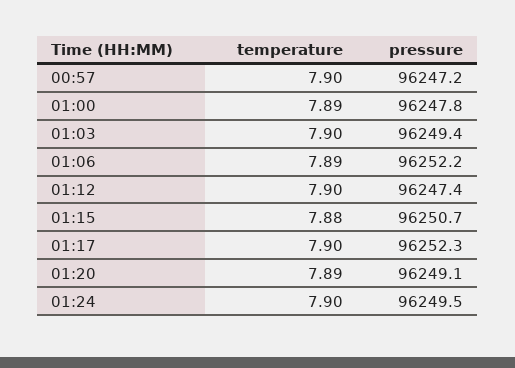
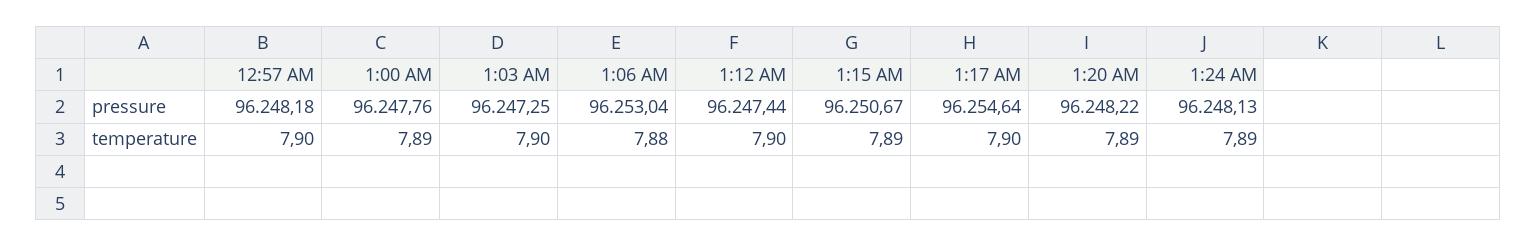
pressure, 00:57: 96247.2 -> 96248.18
pressure, 01:03: 96249.4 -> 96247.25
temperature, 01:06: 7.89 -> 7.88
pressure, 01:06: 96252.2 -> 96253.04
temperature, 01:15: 7.88 -> 7.89
pressure, 01:17: 96252.3 -> 96254.64
pressure, 01:20: 96249.1 -> 96248.22
temperature, 01:24: 7.9 -> 7.89
pressure, 01:24: 96249.5 -> 96248.13

